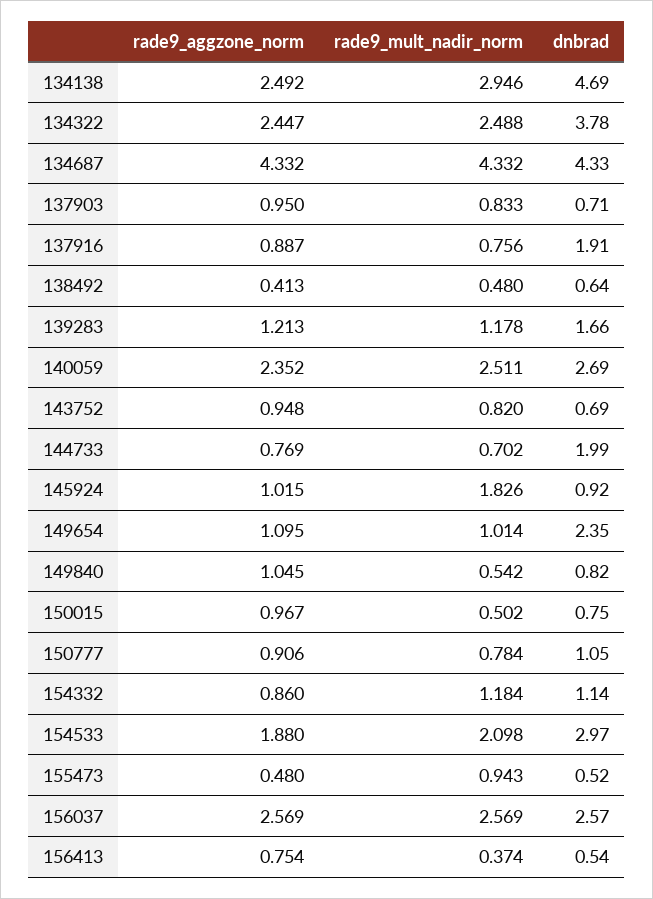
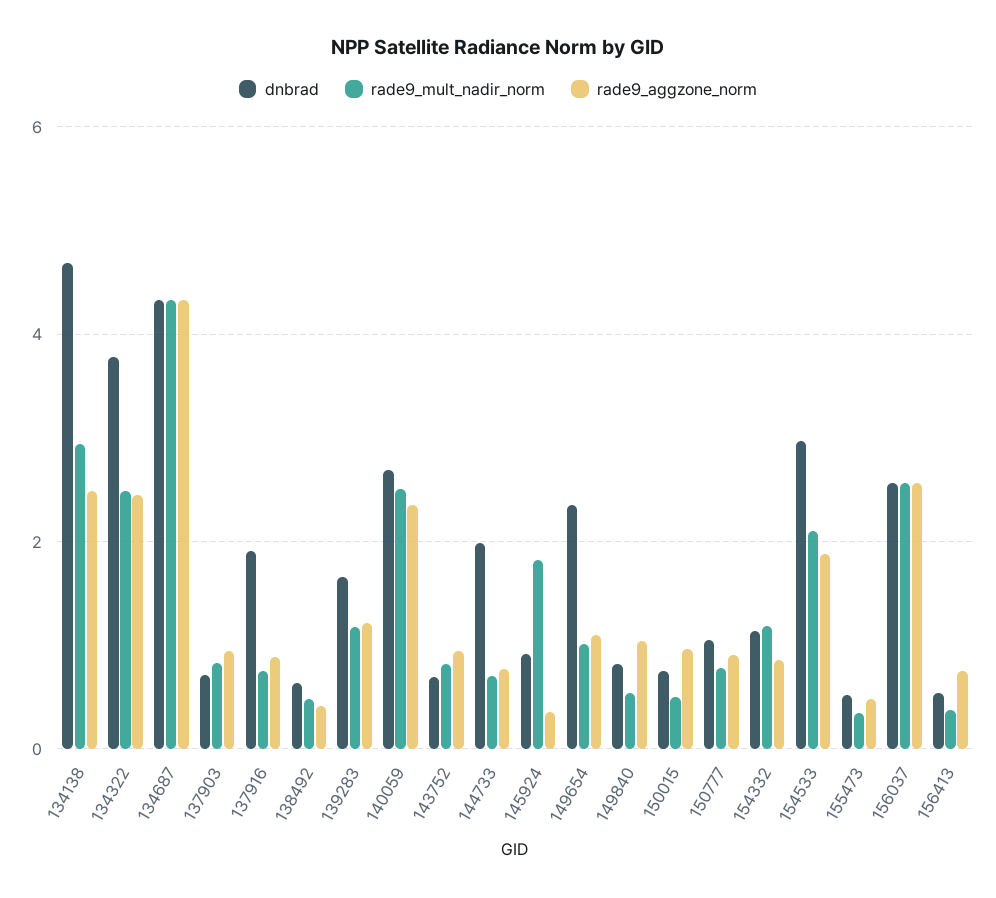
rade9_aggzone_norm, 145924: 1.015 -> 0.4
rade9_mult_nadir_norm, 155473: 0.943 -> 0.4

